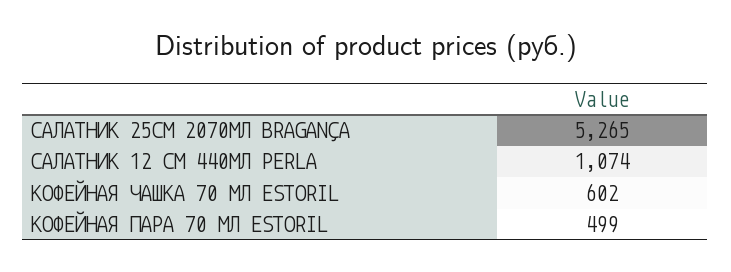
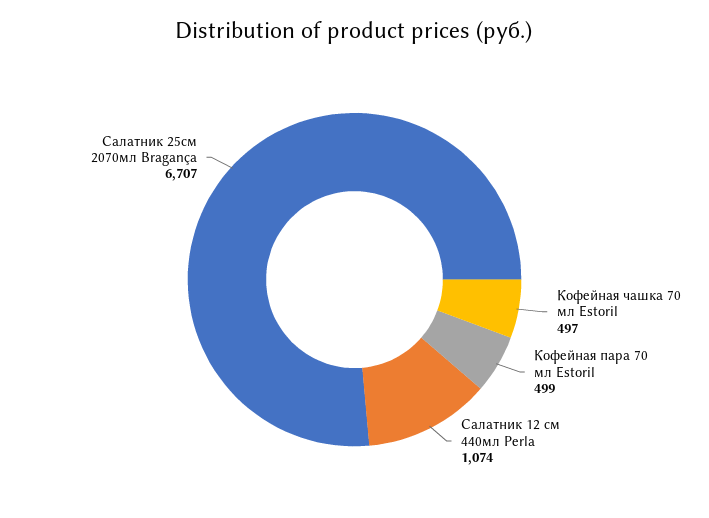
САЛАТНИК 25СМ 2070МЛ BRAGANÇA: 5265 -> 6707
КОФЕЙНАЯ ЧАШКА 70 МЛ ESTORIL: 602 -> 497

